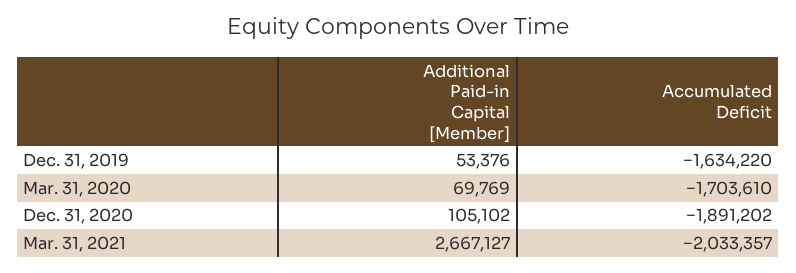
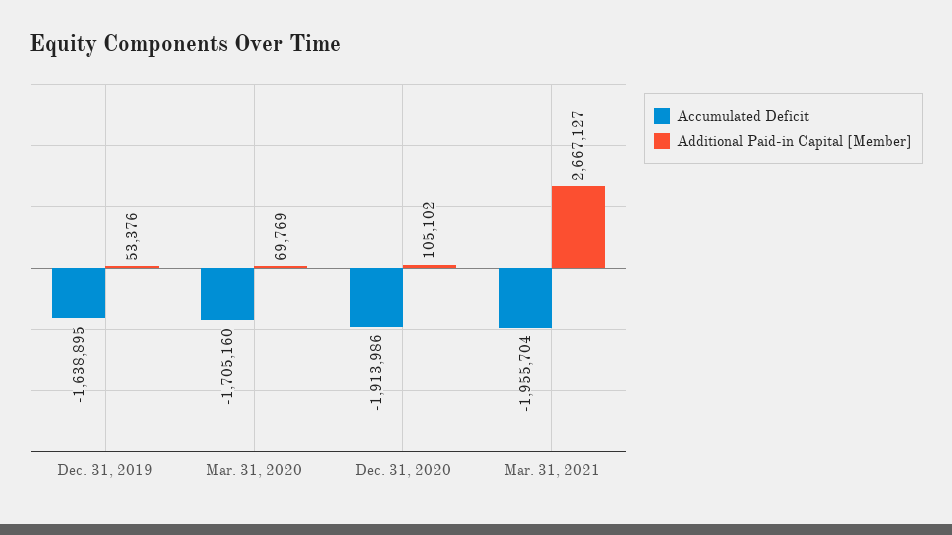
Accumulated Deficit, Dec. 31, 2019: -1634220 -> -1638895
Accumulated Deficit, Mar. 31, 2020: -1703610 -> -1705160
Accumulated Deficit, Dec. 31, 2020: -1891202 -> -1913986
Accumulated Deficit, Mar. 31, 2021: -2033357 -> -1955704

